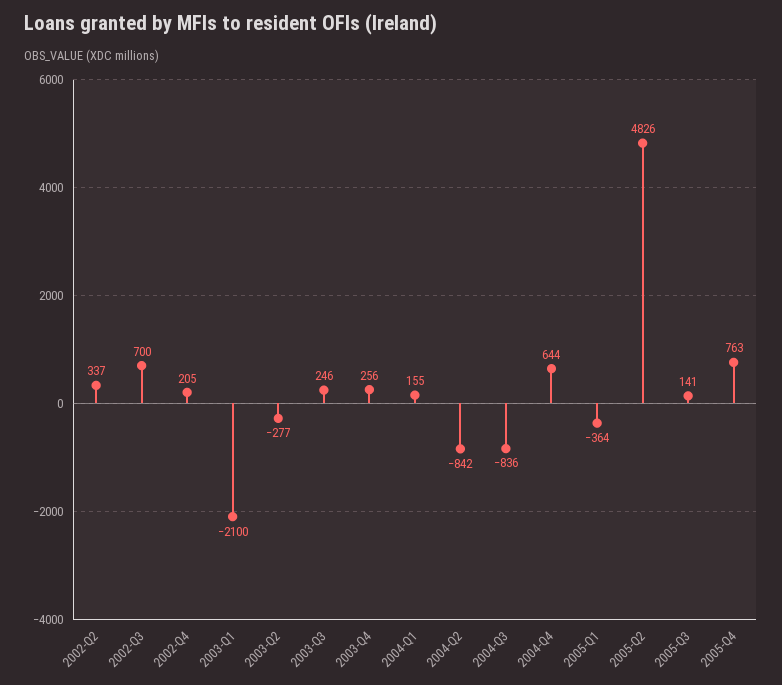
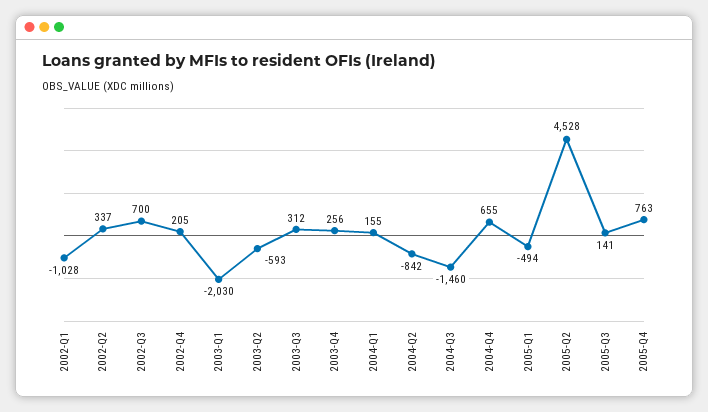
2003-Q1: -2100 -> -2030
2003-Q2: -277 -> -593
2003-Q3: 246 -> 312
2004-Q3: -836 -> -1460
2004-Q4: 644 -> 655
2005-Q1: -364 -> -494
2005-Q2: 4826 -> 4528
2002-Q1: none -> -1028

